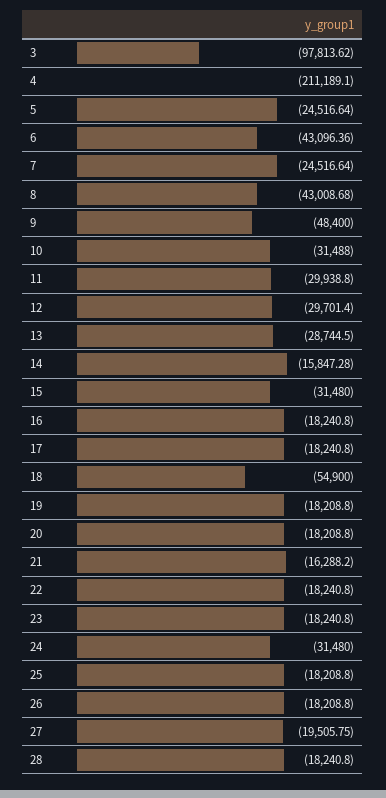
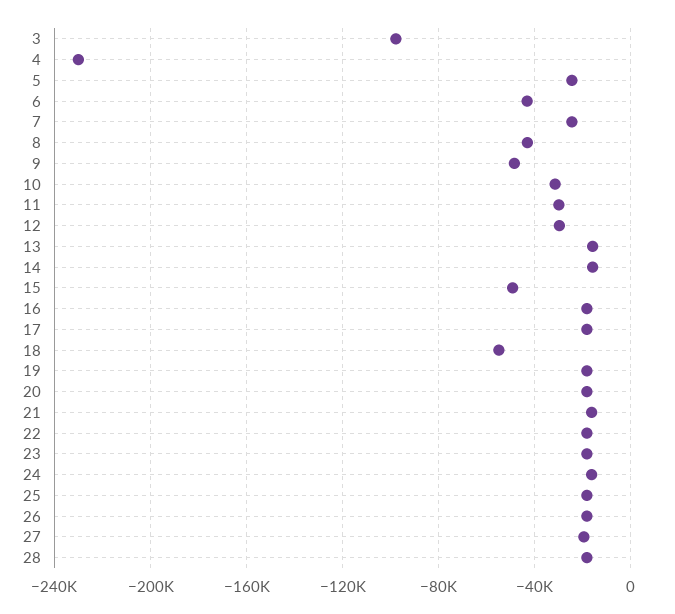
4: -211189.1 -> -230000
13: -28744.5 -> -15000
15: -31480 -> -50000
24: -31480 -> -15000

